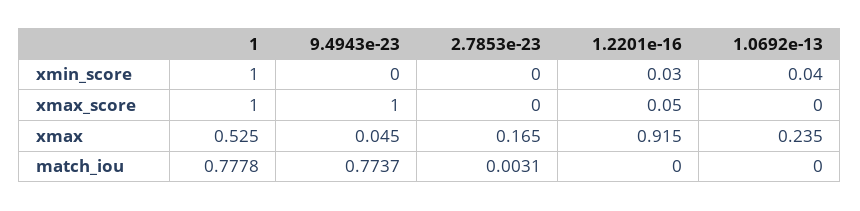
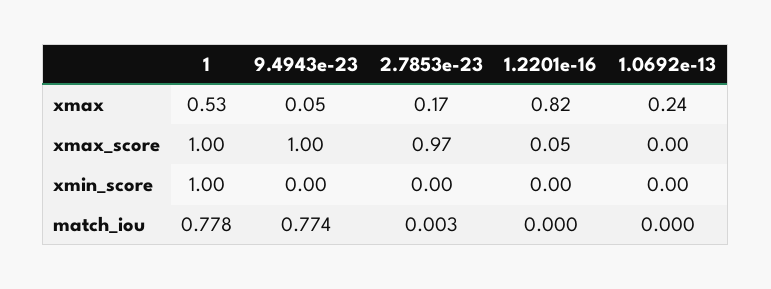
1.2201e-16, xmin_score: 0.03 -> 0
1.0692e-13, xmin_score: 0.04 -> 0
2.7853e-23, xmax_score: 0 -> 0.97
1.2201e-16, xmax: 0.915 -> 0.82

